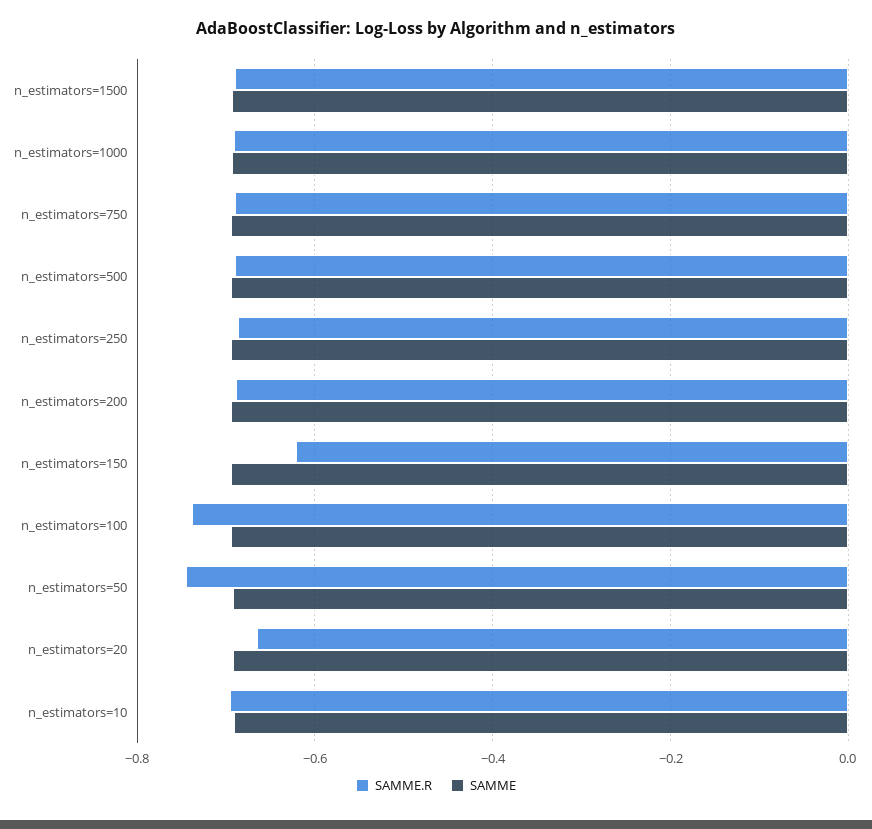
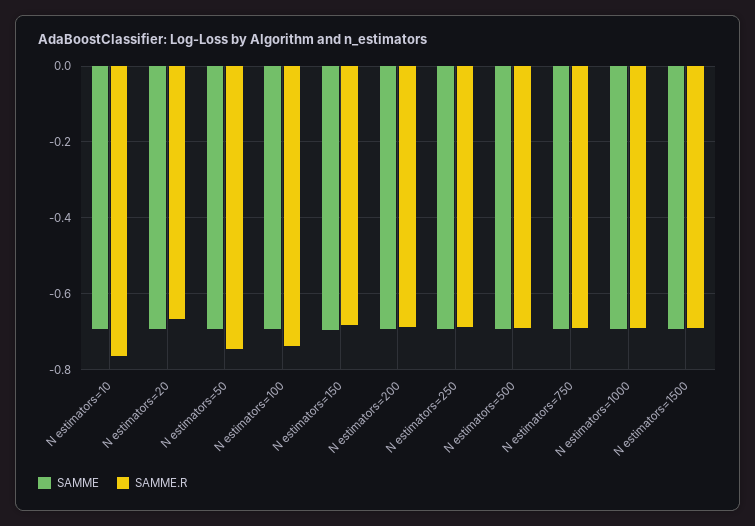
SAMME.R, n_estimators=150: -0.62 -> -0.68
SAMME.R, n_estimators=10: -0.7 -> -0.76

